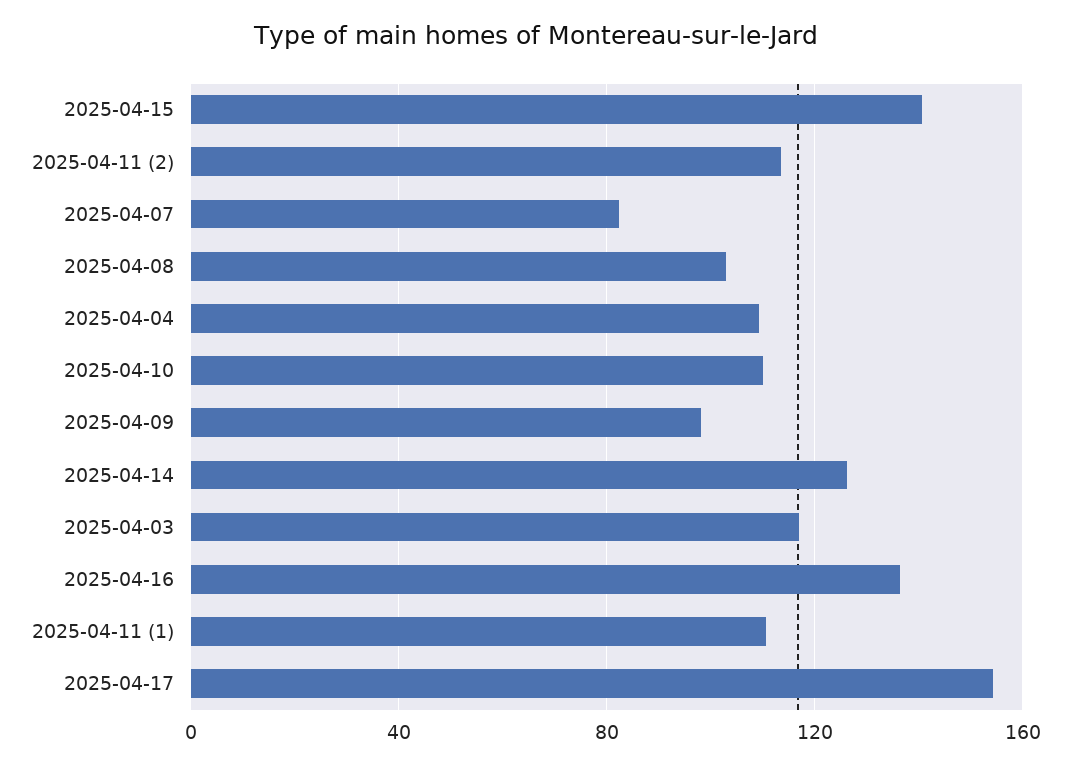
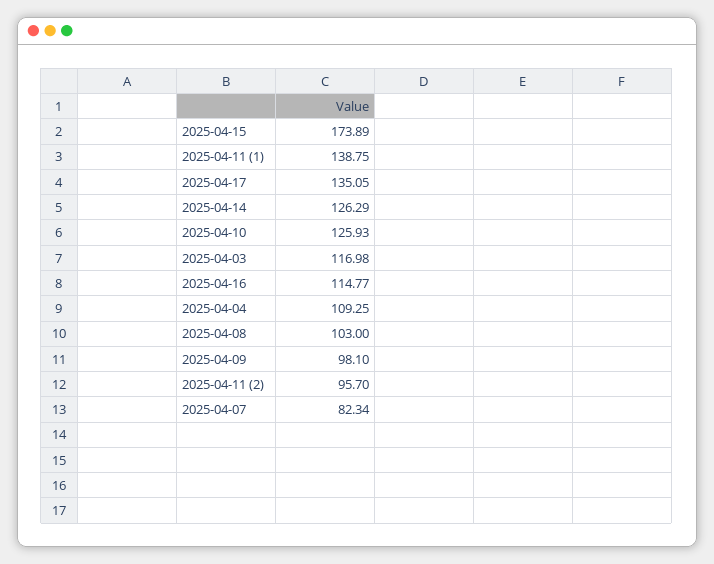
2025-04-15: 140 -> 173.89
2025-04-11 (2): 115 -> 95.7
2025-04-10: 110 -> 125.93
2025-04-16: 135 -> 114.77
2025-04-11 (1): 110 -> 138.75
2025-04-17: 155 -> 135.05

